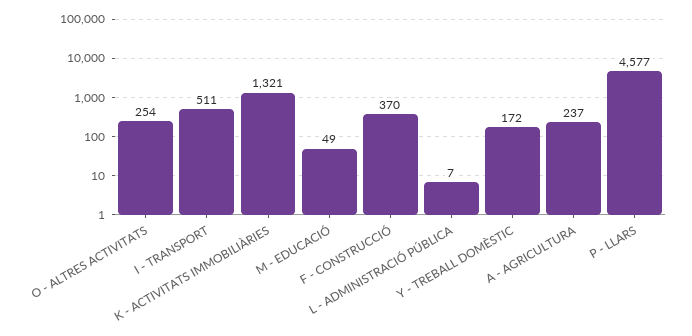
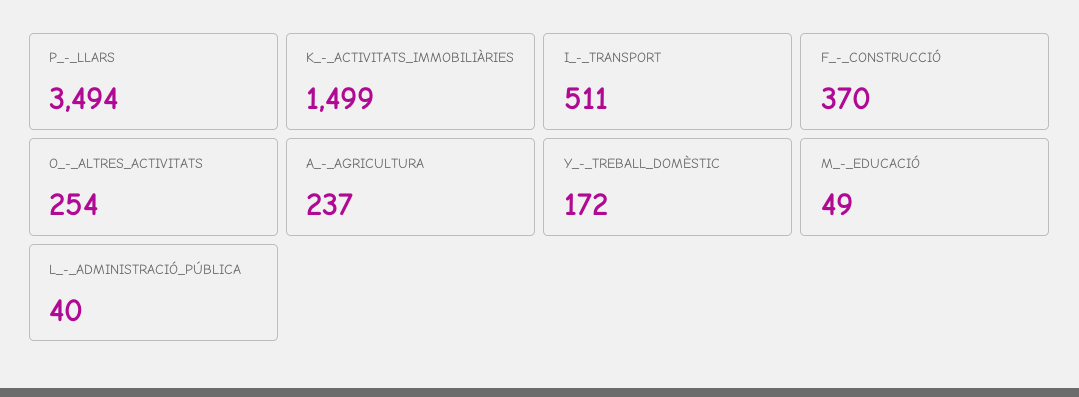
K - ACTIVITATS IMMOBILIÀRIES: 1321 -> 1499
L - ADMINISTRACIÓ PÚBLICA: 7 -> 40
P - LLARS: 4577 -> 3494

